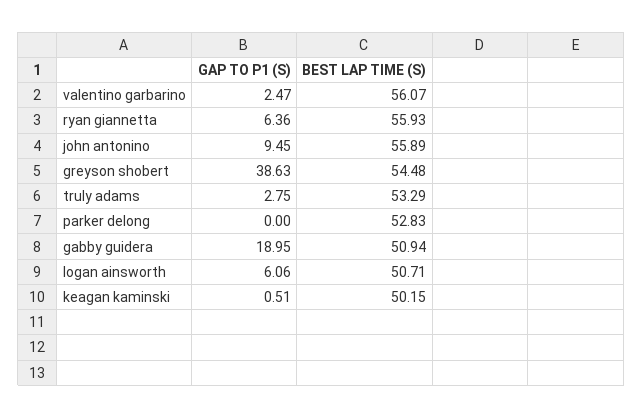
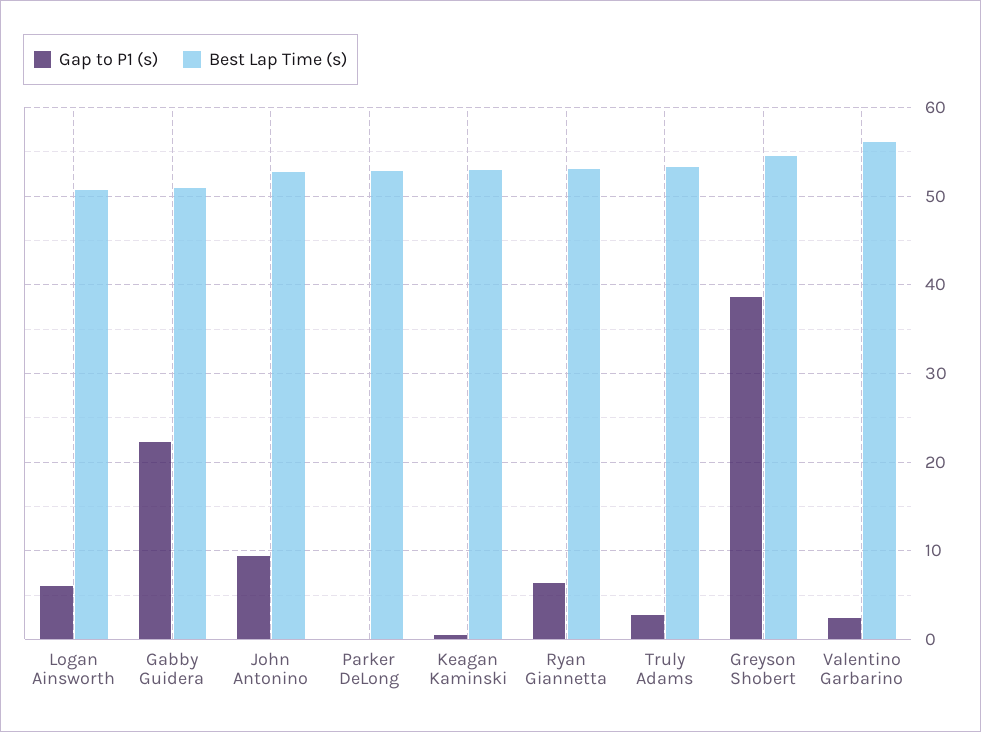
BEST LAP TIME (S), ryan giannetta: 55.93 -> 53
BEST LAP TIME (S), john antonino: 55.89 -> 53
GAP TO P1 (S), gabby guidera: 18.95 -> 22
BEST LAP TIME (S), keagan kaminski: 50.15 -> 53

